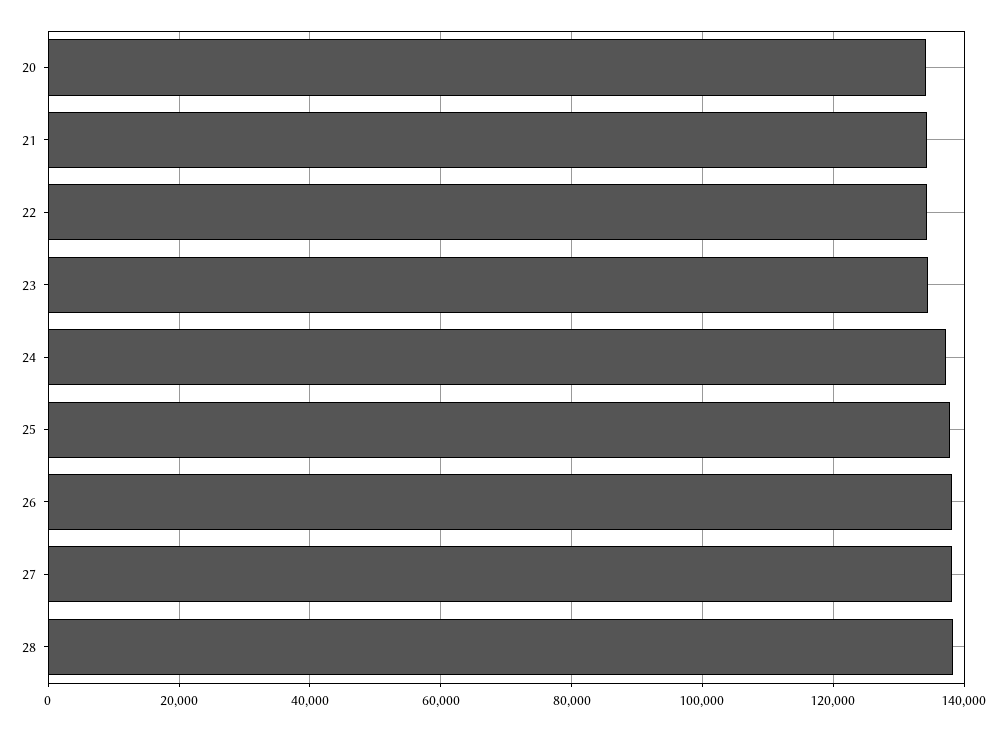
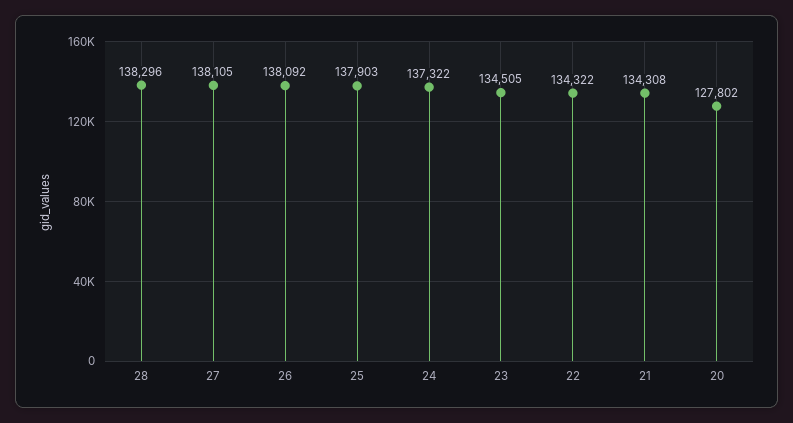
20: 134000 -> 127802

